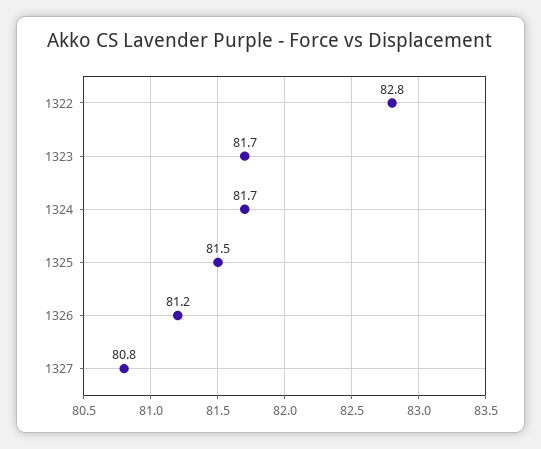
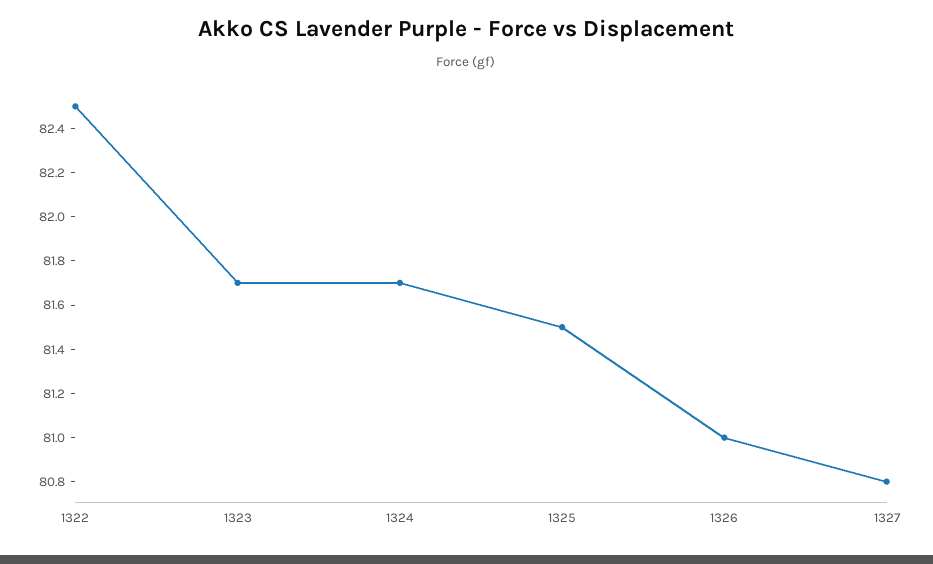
1322: 82.8 -> 82.5
1326: 81.2 -> 81

